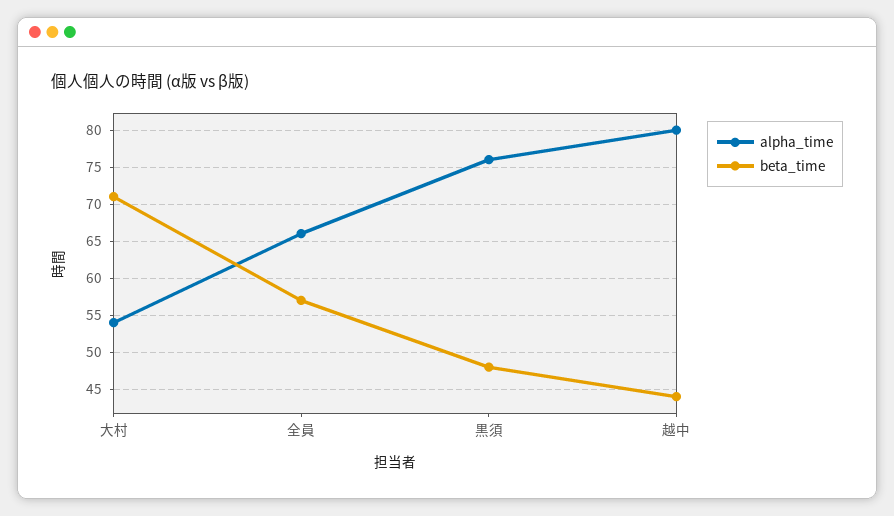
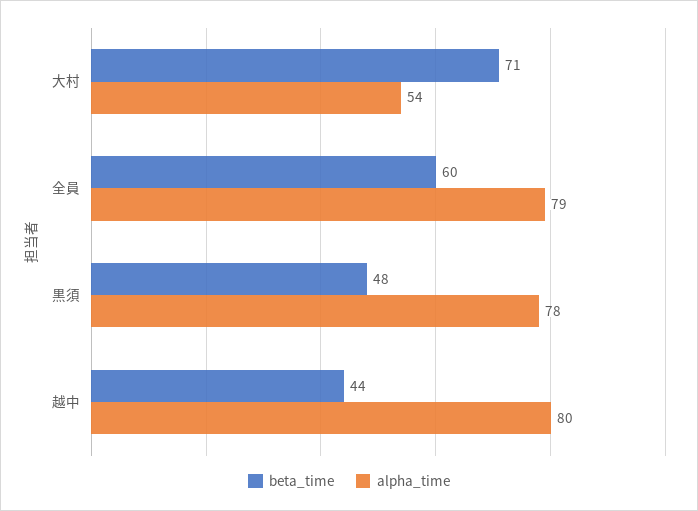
alpha_time, 全員: 66 -> 79
beta_time, 全員: 57 -> 60
alpha_time, 黒須: 76 -> 78

